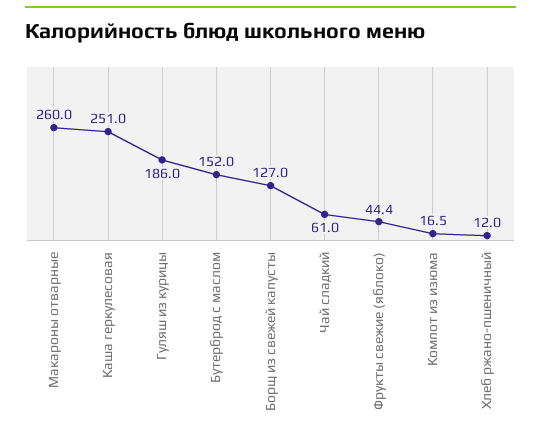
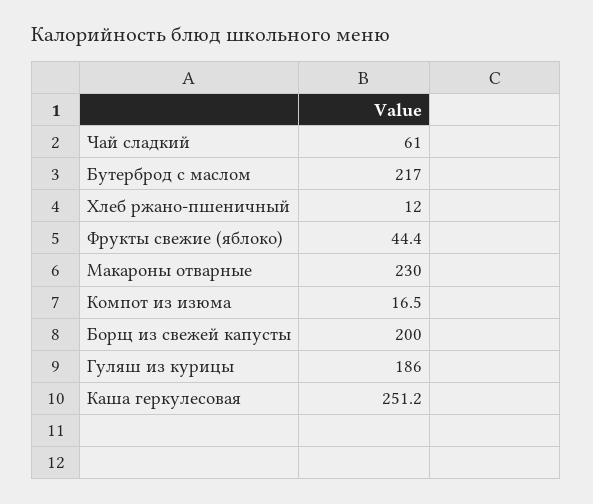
Макароны отварные: 260 -> 230
Каша геркулесовая: 251 -> 251.2
Бутерброд с маслом: 152 -> 217
Борщ из свежей капусты: 127 -> 200

